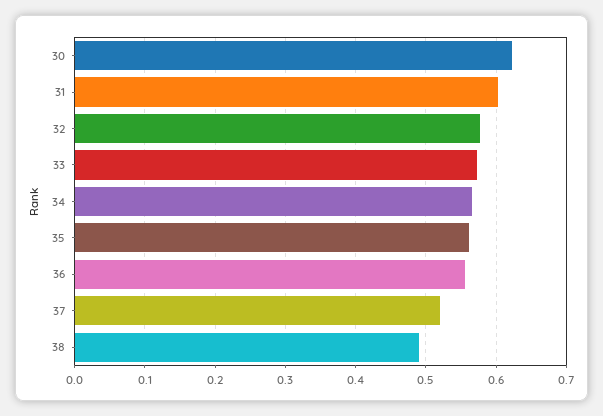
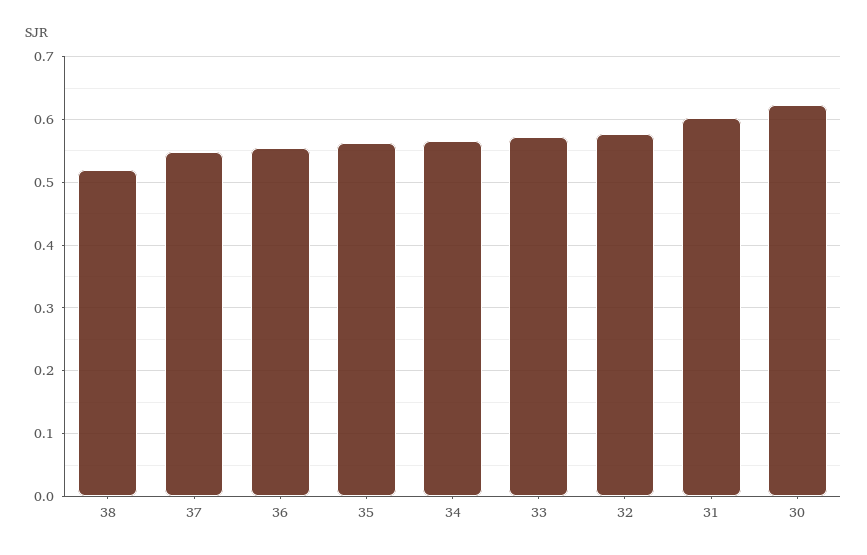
37: 0.52 -> 0.55
38: 0.49 -> 0.52

